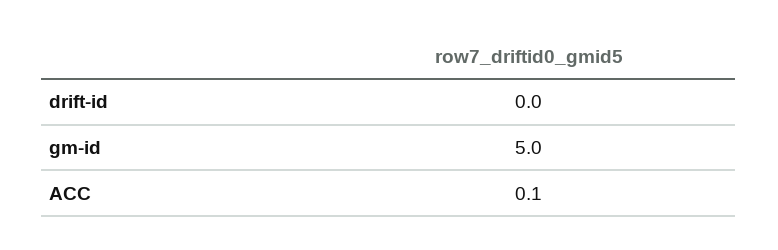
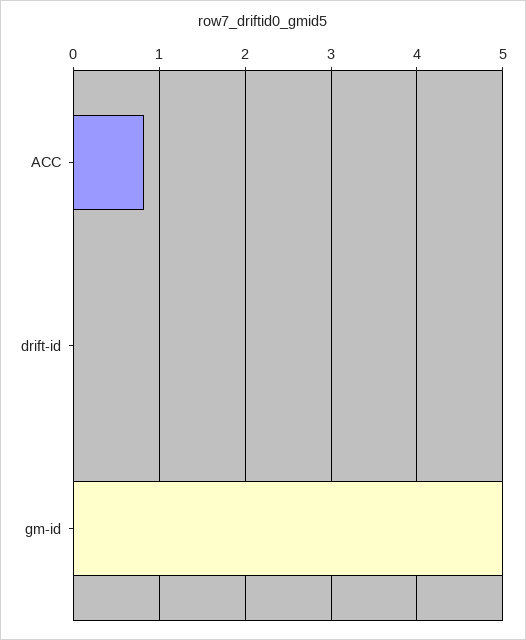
ACC: 0.1 -> 0.8

